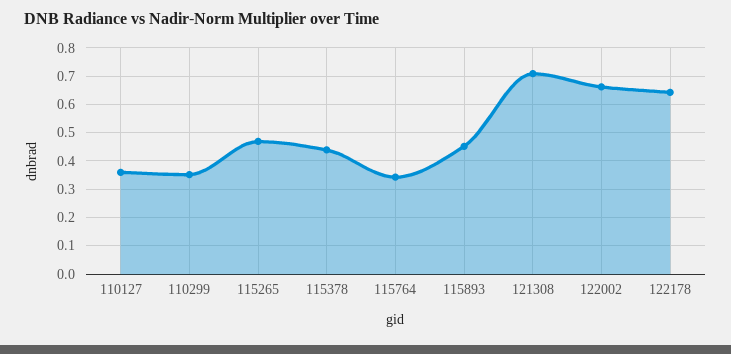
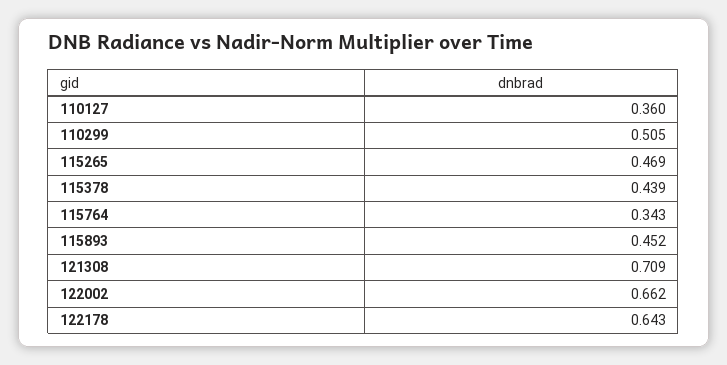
110299: 0.35 -> 0.505

